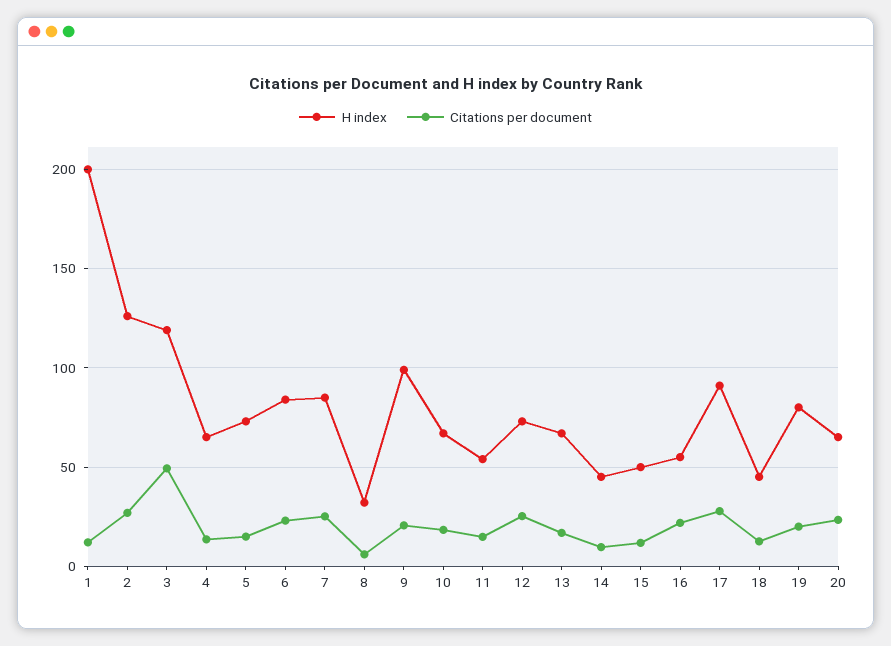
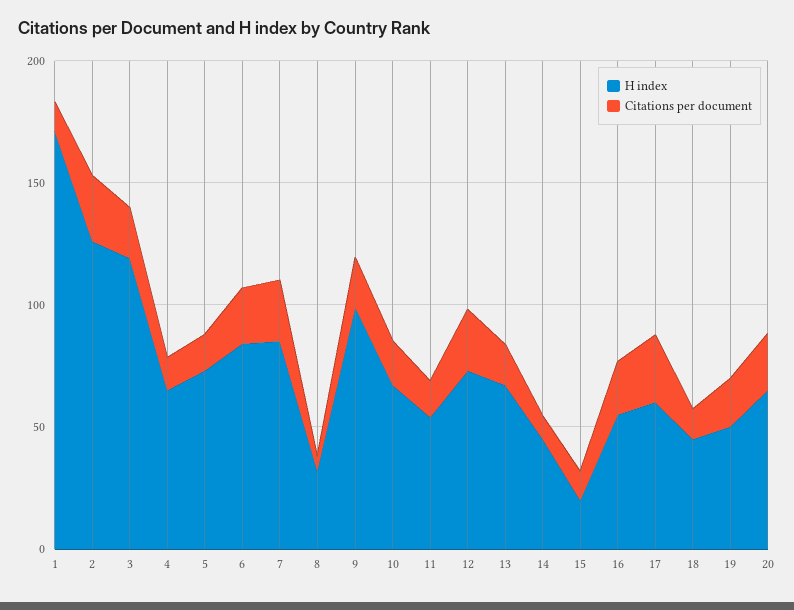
H index, 1: 200 -> 170
Citations per document, 3: 50 -> 20
H index, 15: 50 -> 20
H index, 17: 90 -> 60
H index, 19: 80 -> 50

